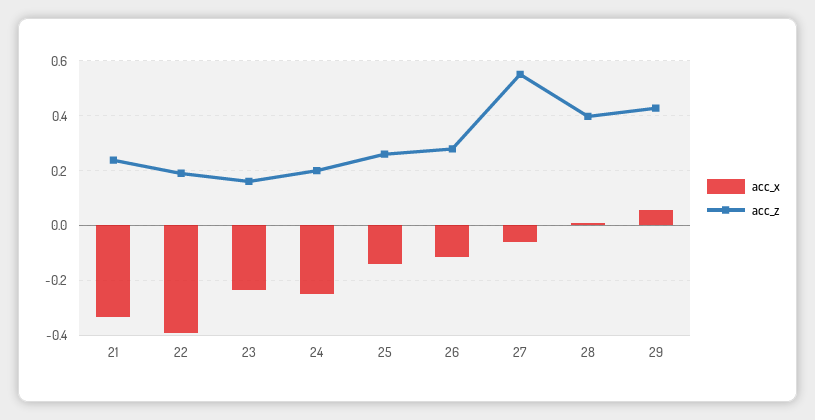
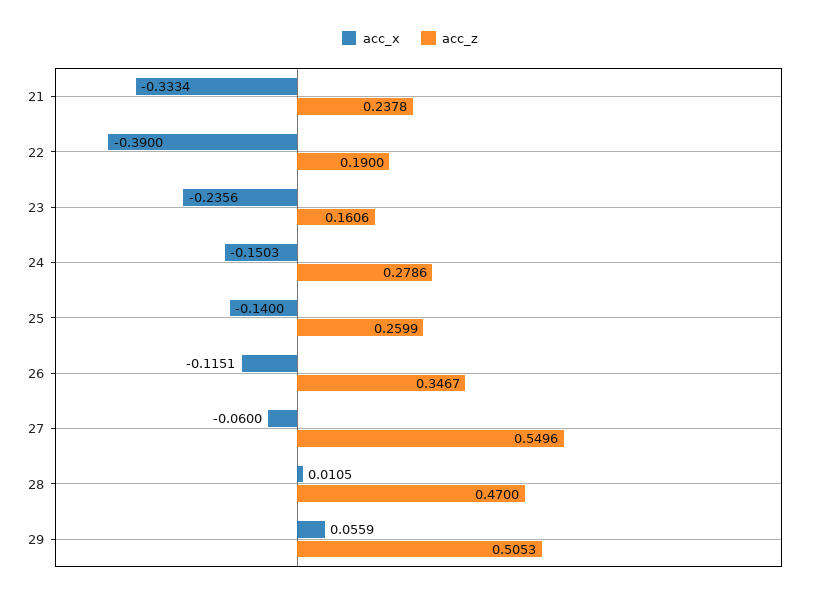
acc_x, 24: -0.25 -> -0.1503
acc_z, 24: 0.2 -> 0.2786
acc_z, 26: 0.275 -> 0.3467
acc_z, 28: 0.4 -> 0.47
acc_z, 29: 0.425 -> 0.5053

